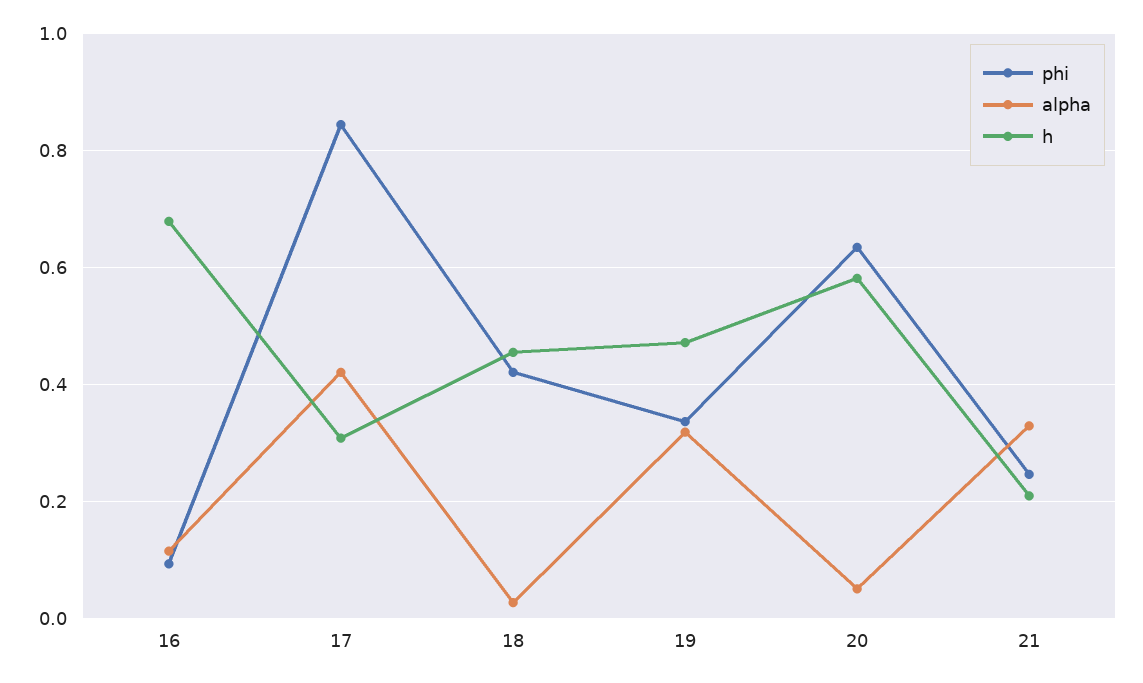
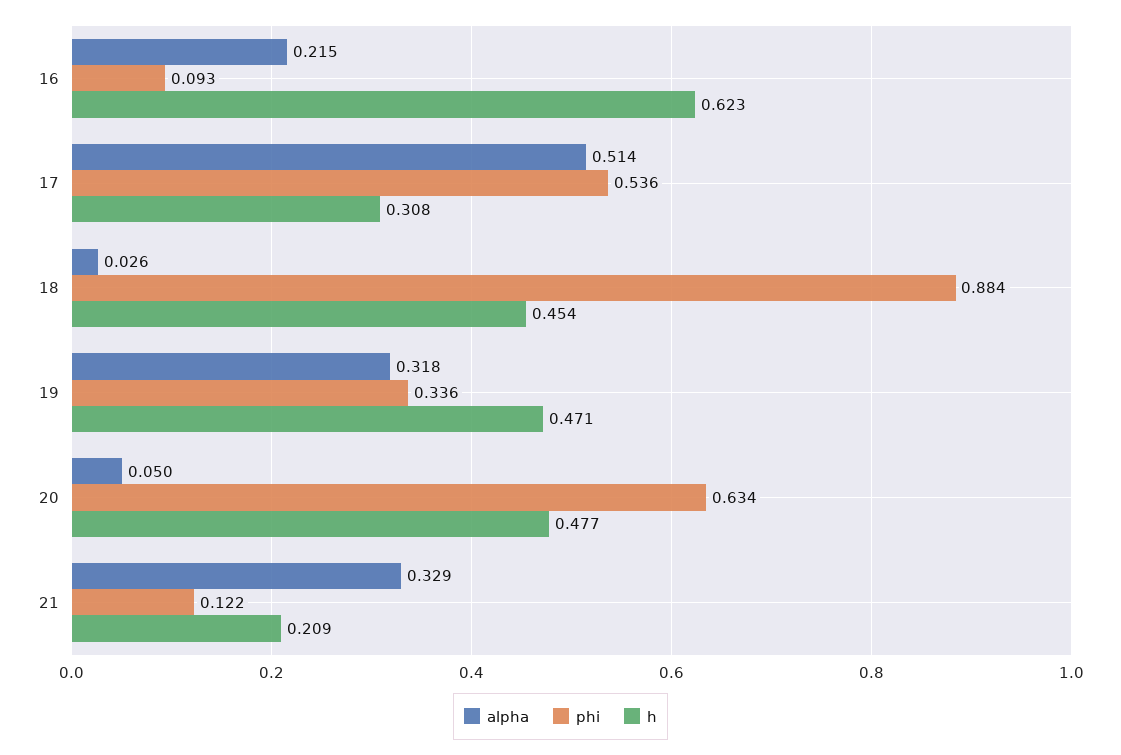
alpha, 16: 0.12 -> 0.215
h, 16: 0.68 -> 0.623
phi, 17: 0.84 -> 0.536
alpha, 17: 0.42 -> 0.514
phi, 18: 0.42 -> 0.884
h, 20: 0.58 -> 0.477
phi, 21: 0.24 -> 0.122

